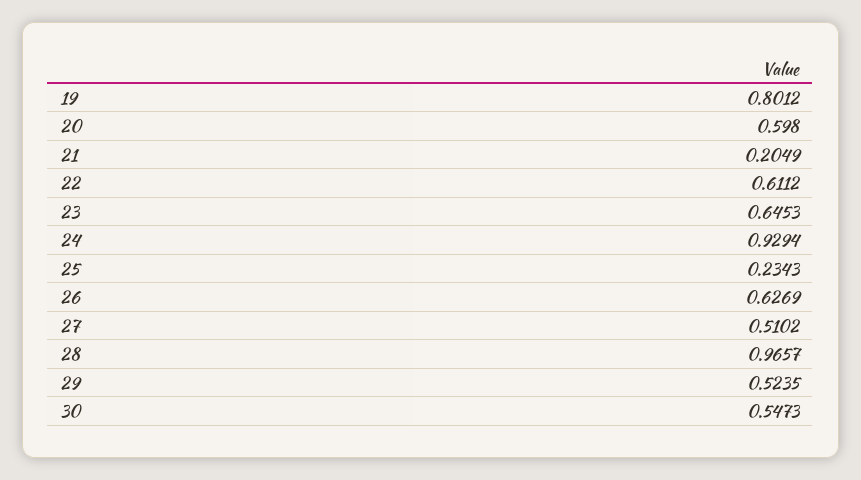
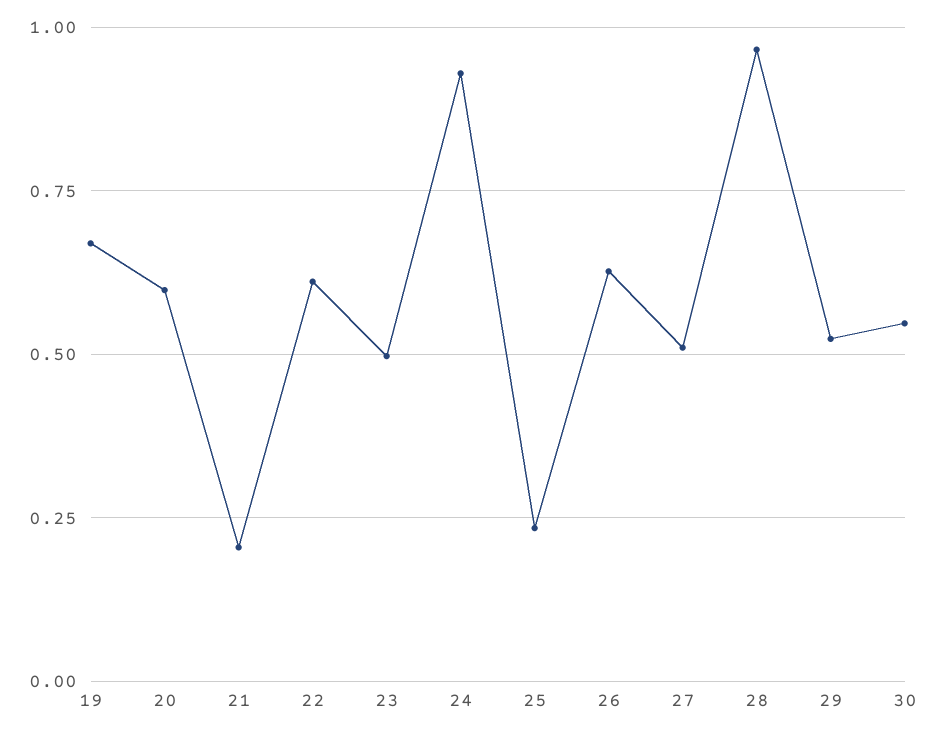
19: 0.8012 -> 0.675
23: 0.6453 -> 0.5

